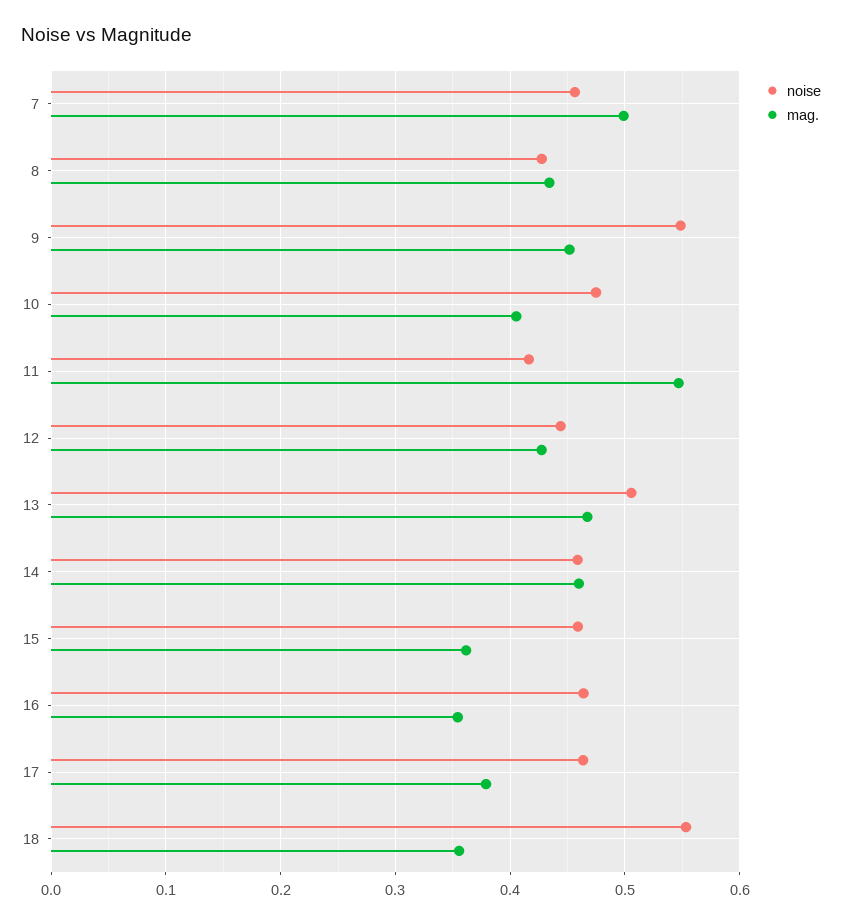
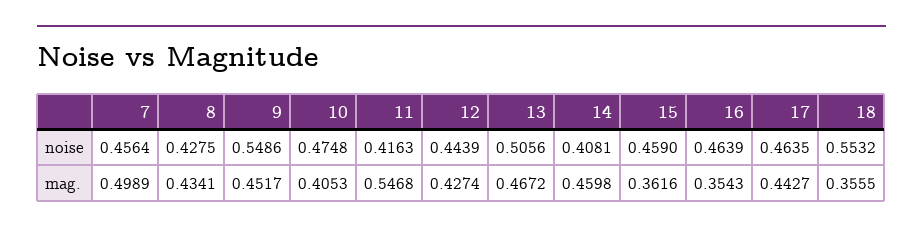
noise, 14: 0.46 -> 0.4081
mag., 17: 0.38 -> 0.4427

